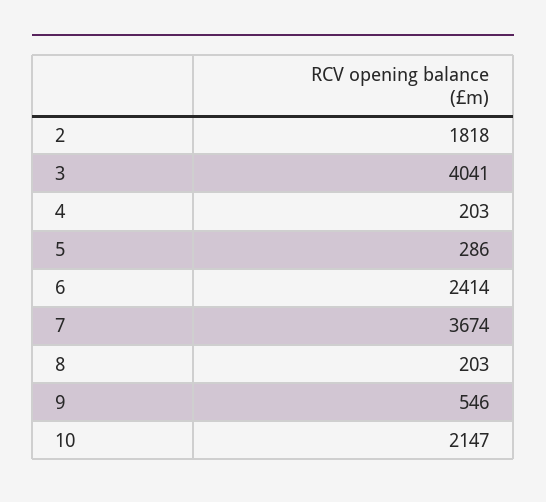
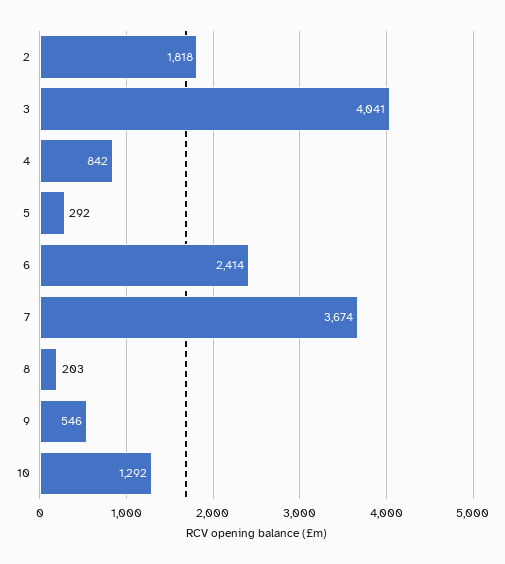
4: 203 -> 842
5: 286 -> 292
10: 2147 -> 1292

